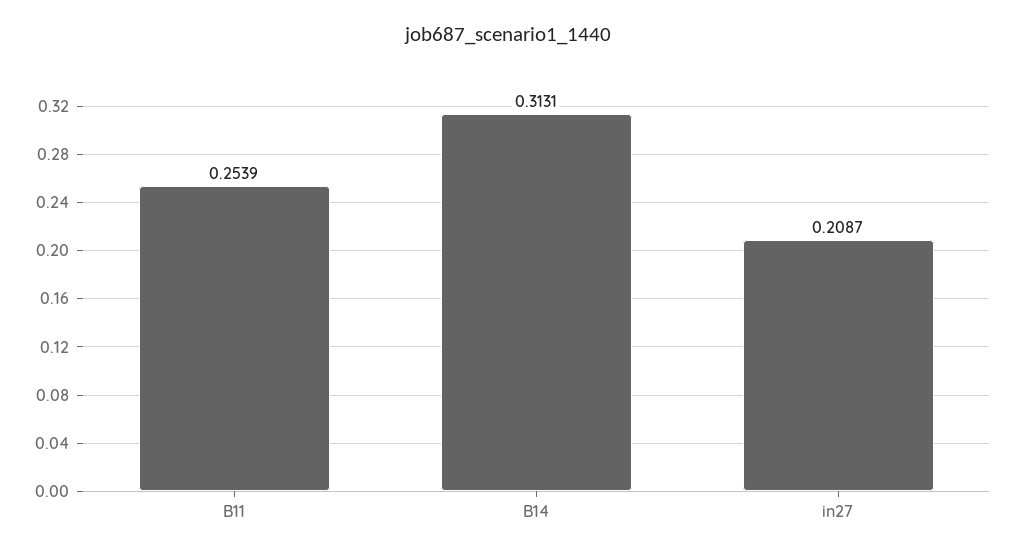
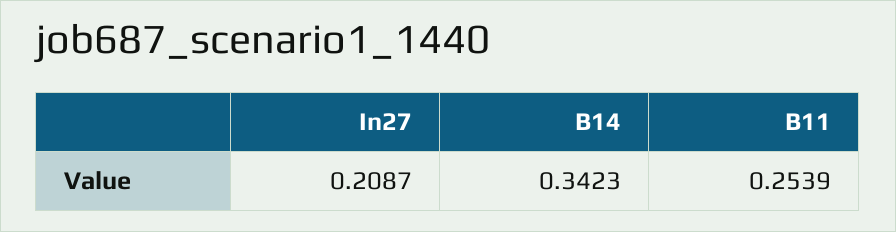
B14: 0.3131 -> 0.3423

